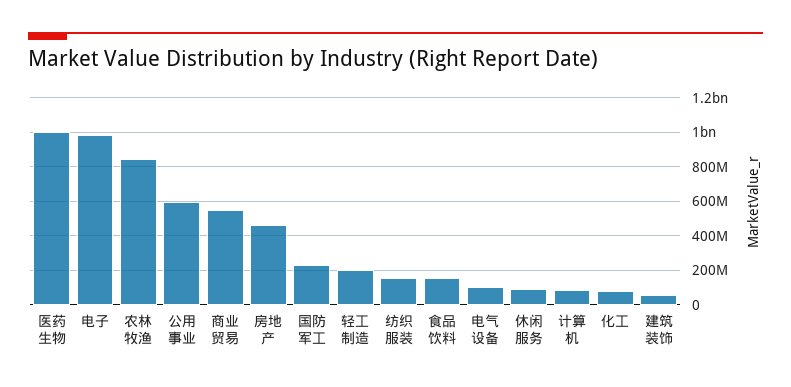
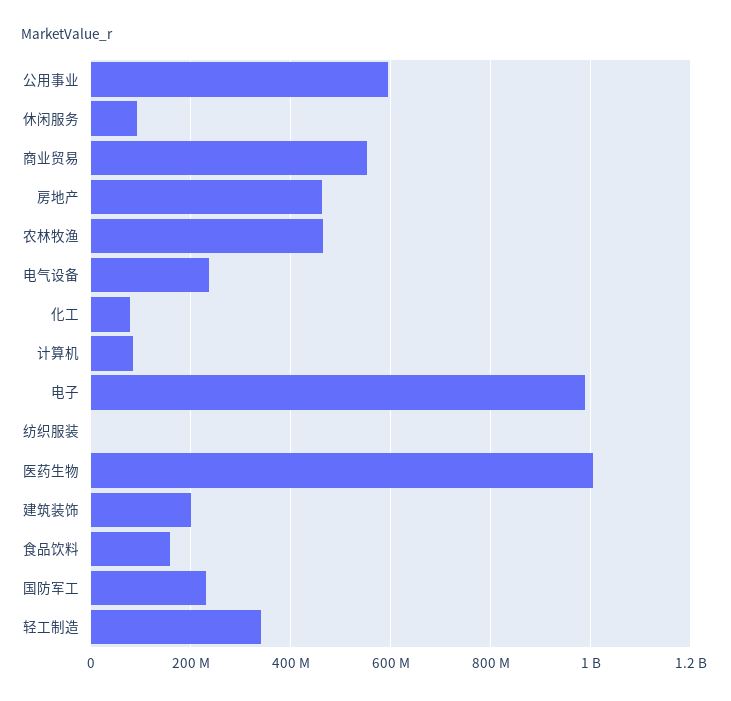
农林牧渔: 850000000 -> 460000000
轻工制造: 200000000 -> 340000000
纺织服装: 150000000 -> 0
电气设备: 100000000 -> 240000000
建筑装饰: 50000000 -> 200000000

